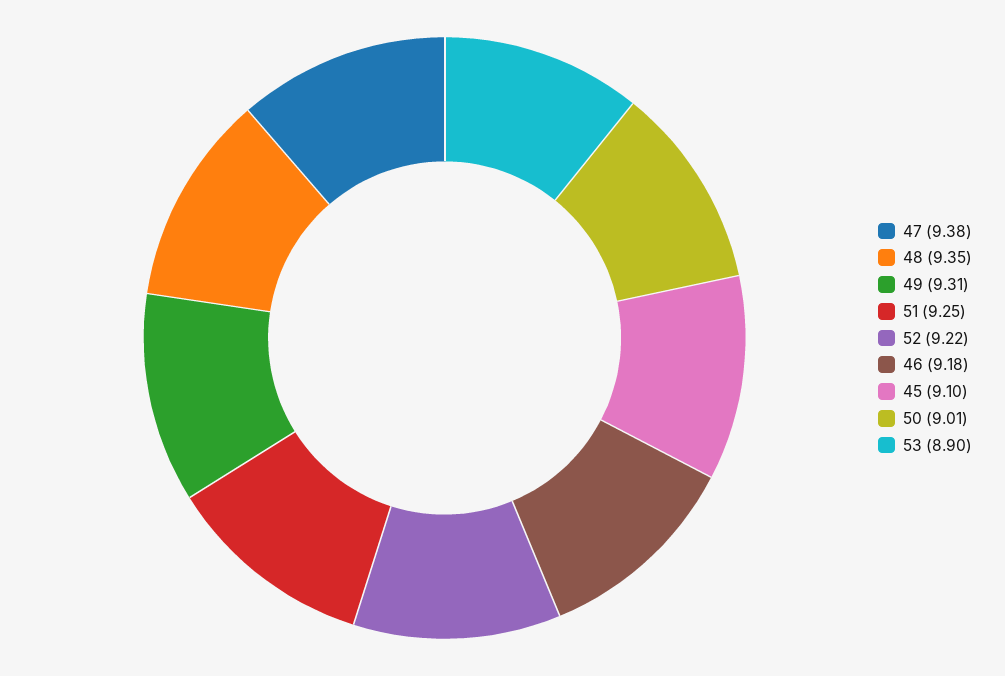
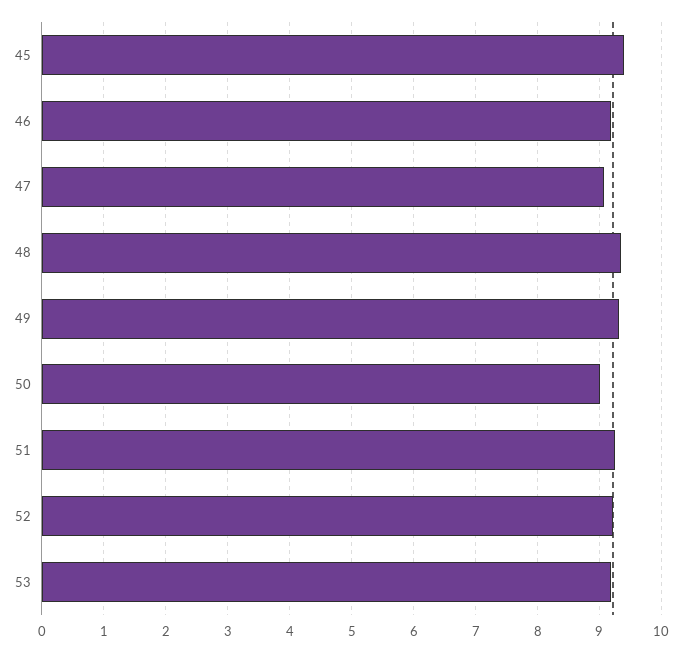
47: 9.38 -> 9.1
45: 9.1 -> 9.4
53: 8.9 -> 9.2

